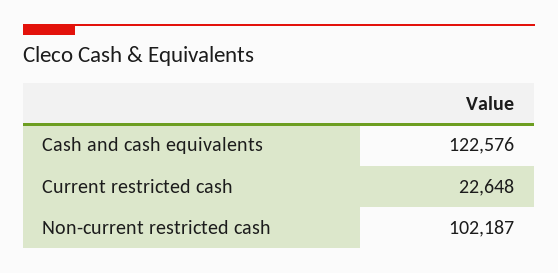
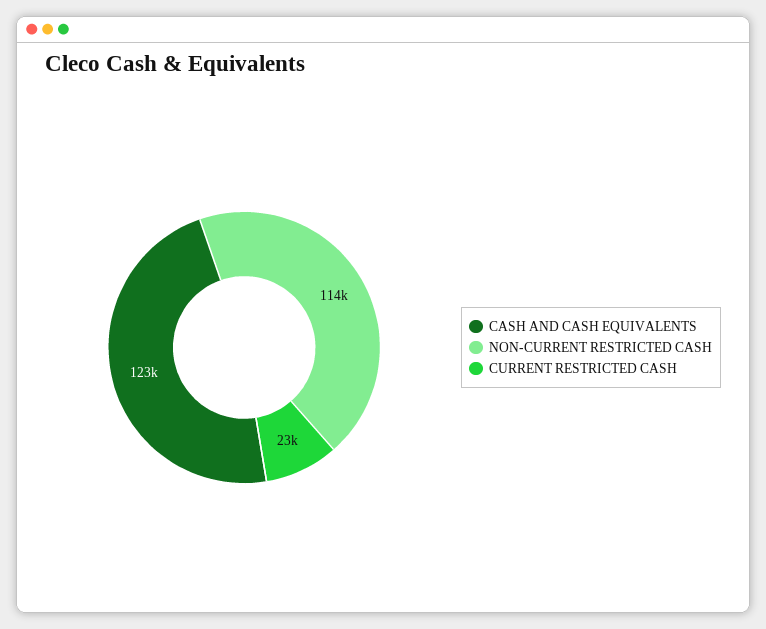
Non-current restricted cash: 102187 -> 114000

